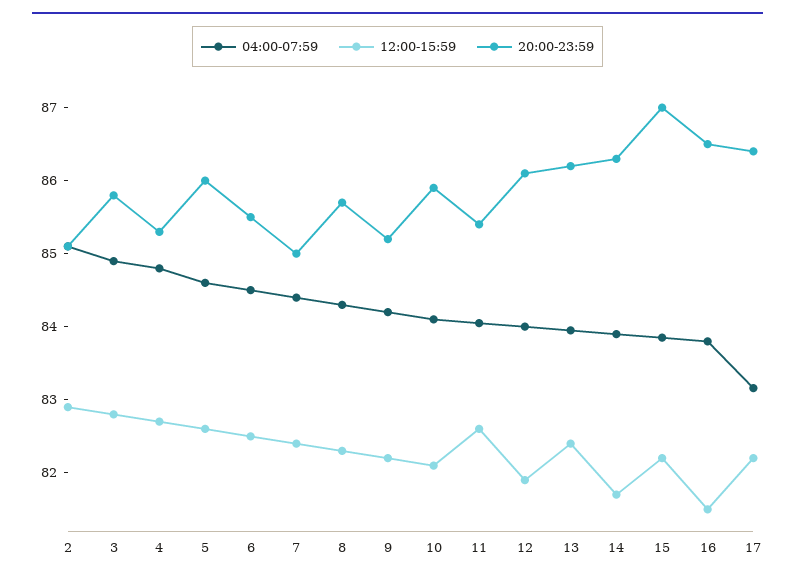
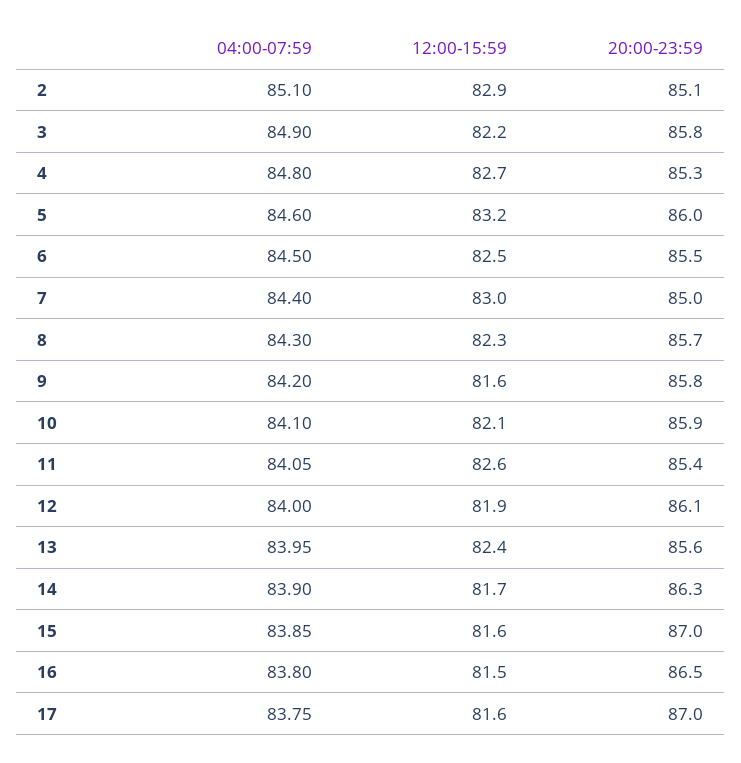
12:00-15:59, 3: 82.8 -> 82.2
12:00-15:59, 5: 82.6 -> 83.2
12:00-15:59, 7: 82.4 -> 83
12:00-15:59, 9: 82.2 -> 81.6
20:00-23:59, 9: 85.2 -> 85.8
20:00-23:59, 13: 86.2 -> 85.6
12:00-15:59, 15: 82.2 -> 81.6
04:00-07:59, 17: 83.2 -> 83.75
12:00-15:59, 17: 82.2 -> 81.6
20:00-23:59, 17: 86.4 -> 87

